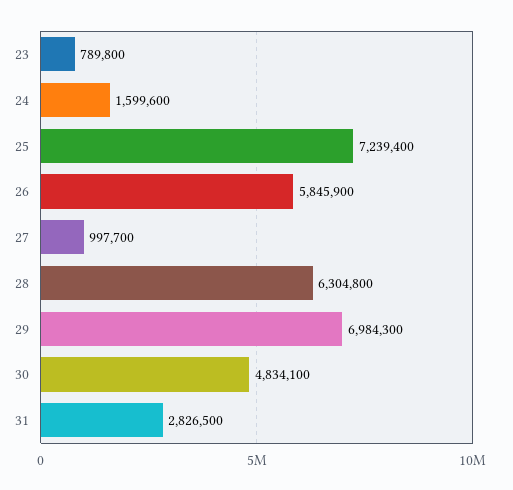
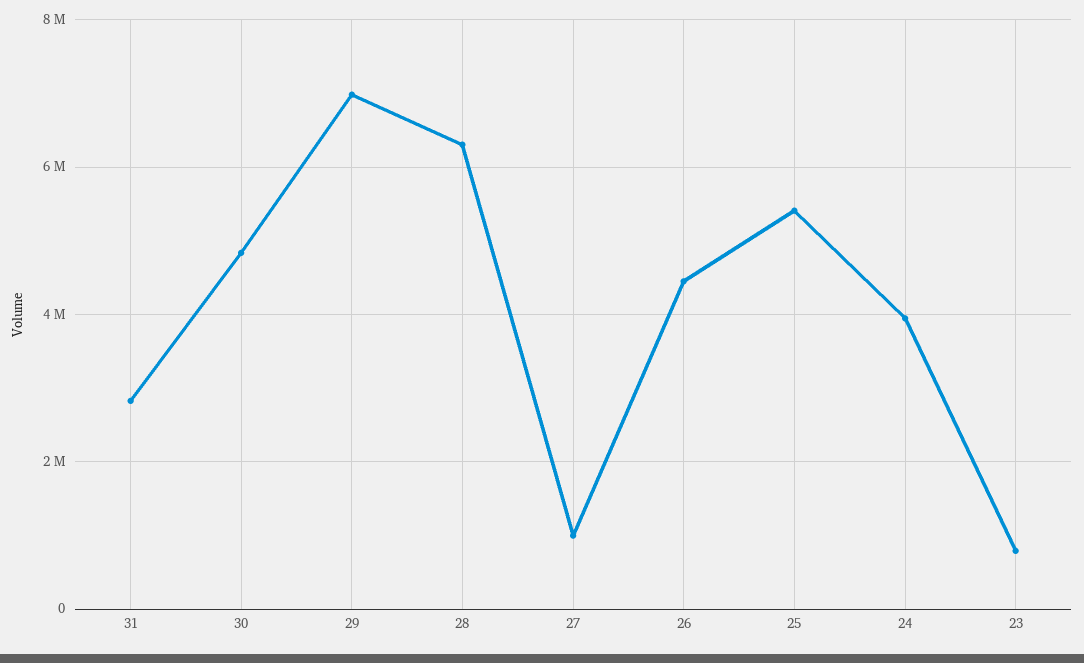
24: 1599600 -> 4000000
25: 7239400 -> 5400000
26: 5845900 -> 4400000

